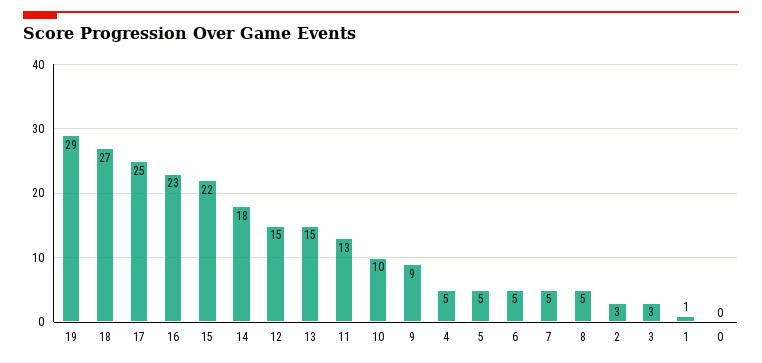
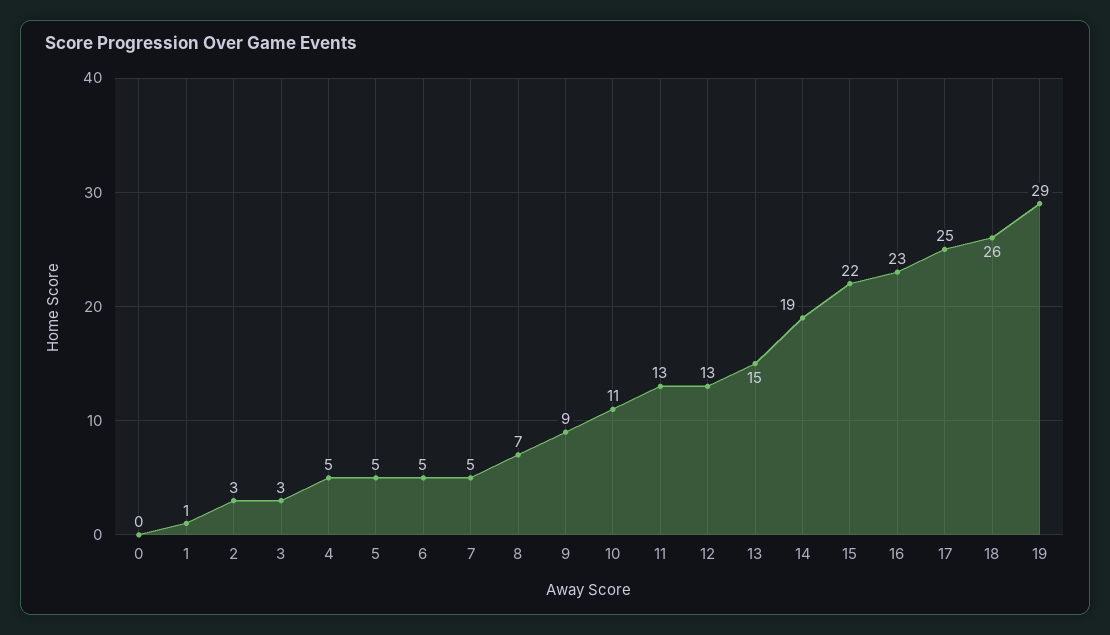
18: 27 -> 26
14: 18 -> 19
12: 15 -> 13
10: 10 -> 11
8: 5 -> 7

